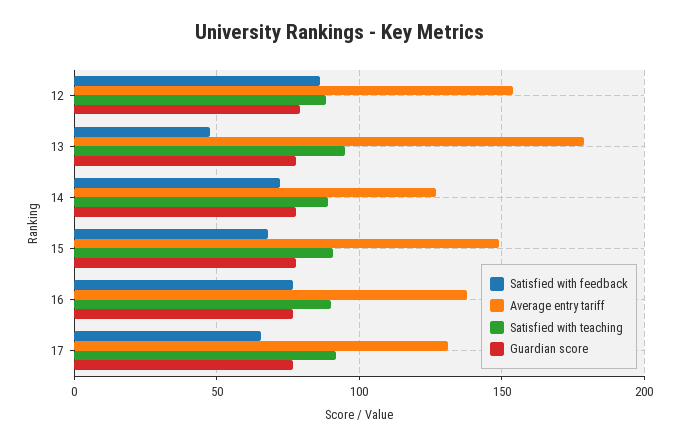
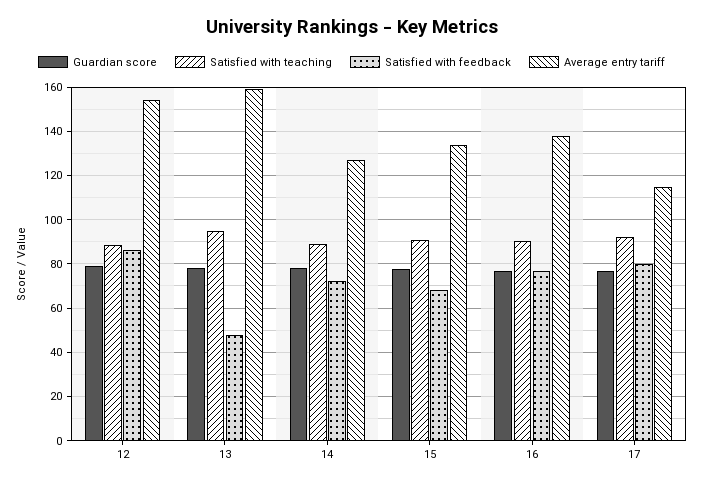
Average entry tariff, 13: 180 -> 160
Average entry tariff, 15: 150 -> 135
Satisfied with feedback, 17: 65 -> 80
Average entry tariff, 17: 130 -> 115

